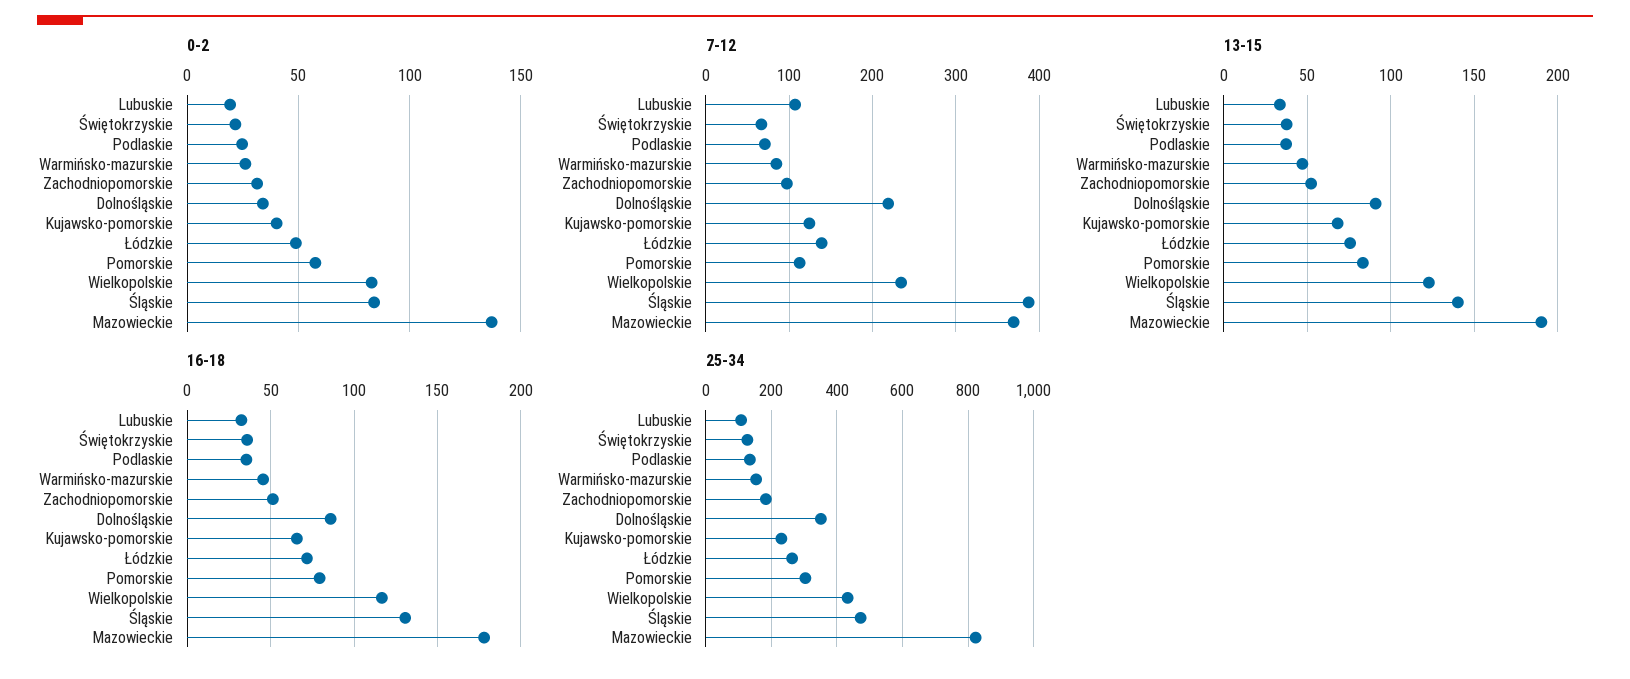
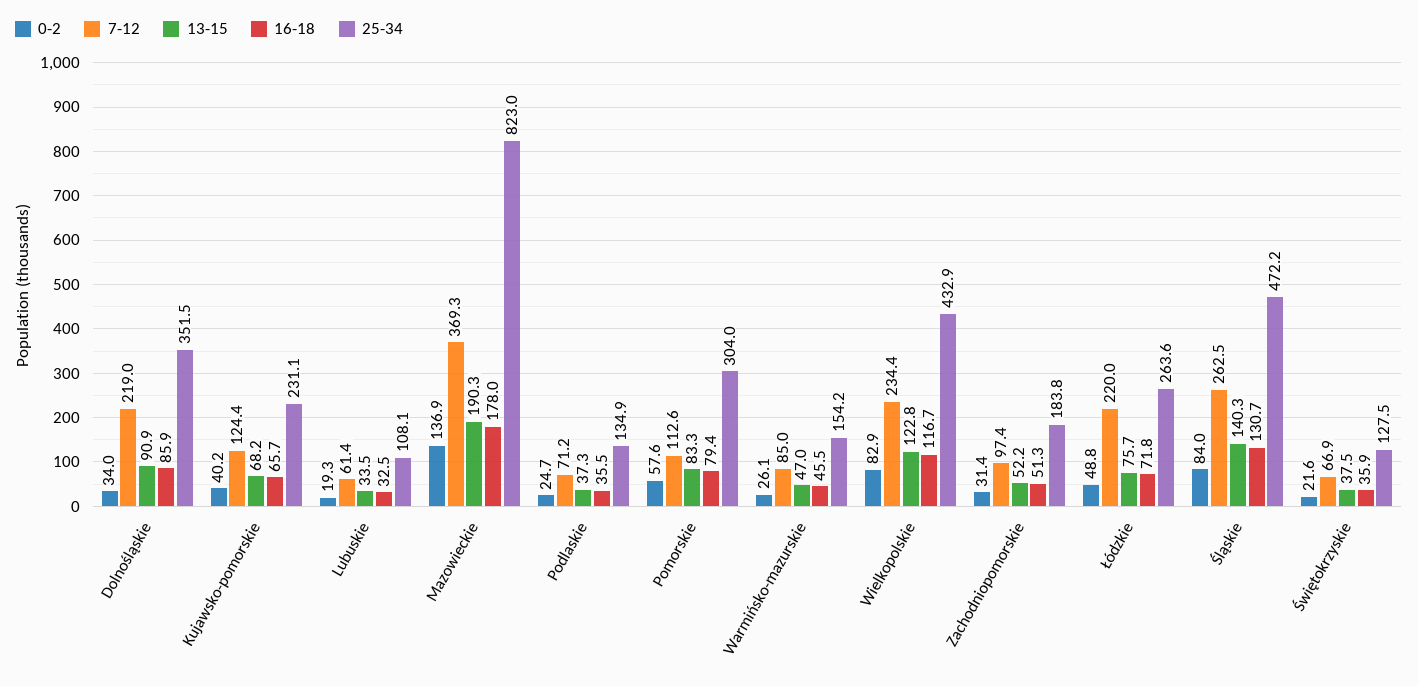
7-12, Lubuskie: 110 -> 61.4
7-12, Łódzkie: 140 -> 220
7-12, Śląskie: 390 -> 262.5

